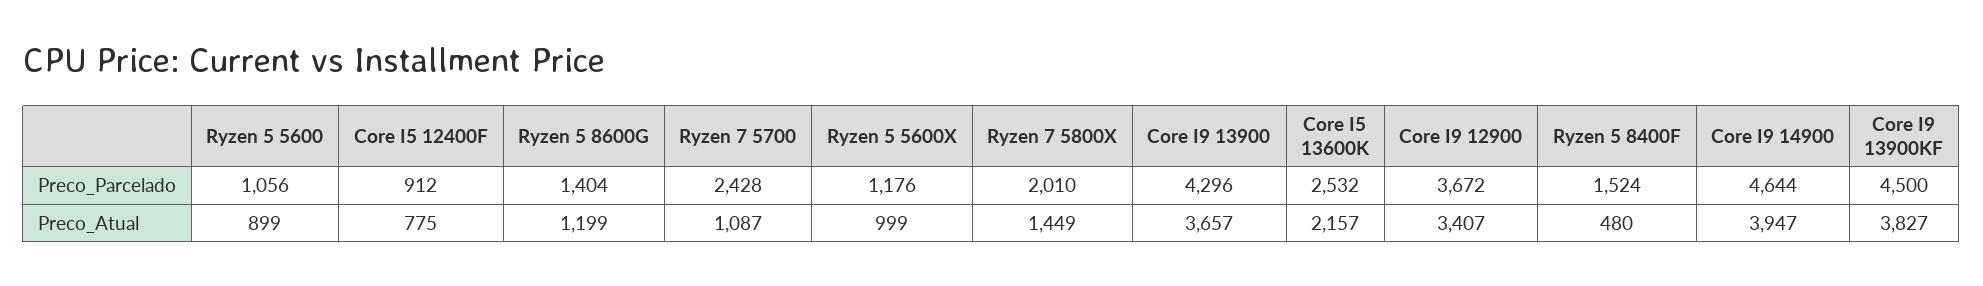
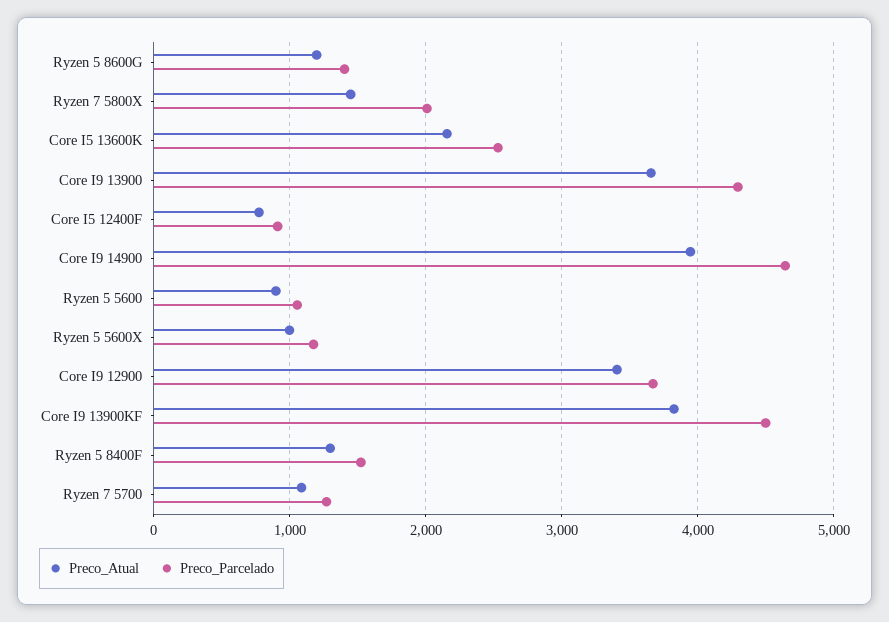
Preco_Parcelado, Ryzen 7 5700: 2428 -> 1300
Preco_Atual, Ryzen 5 8400F: 480 -> 1300

